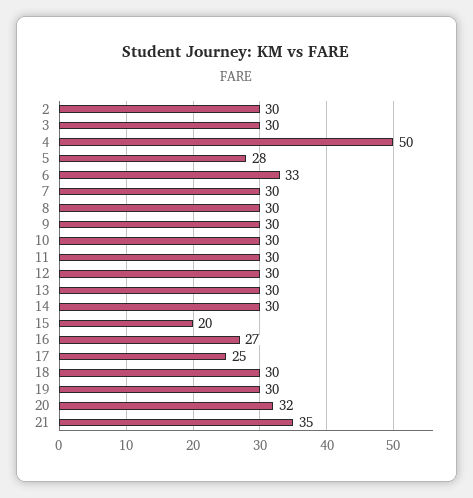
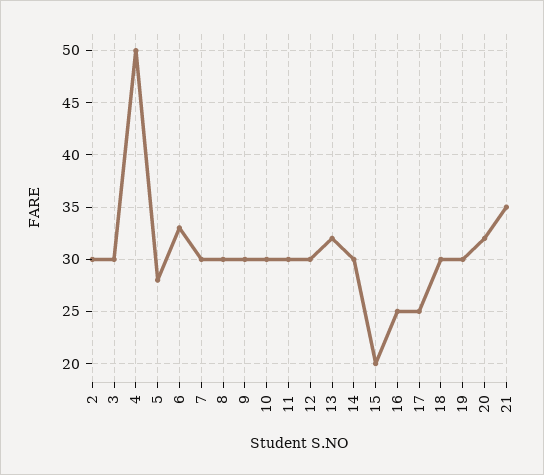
13: 30 -> 32
16: 27 -> 25

